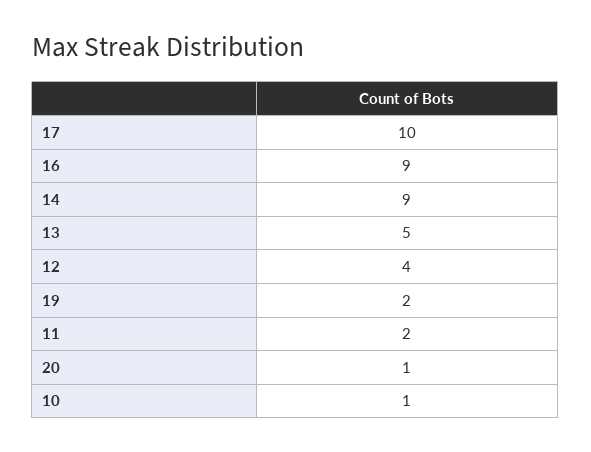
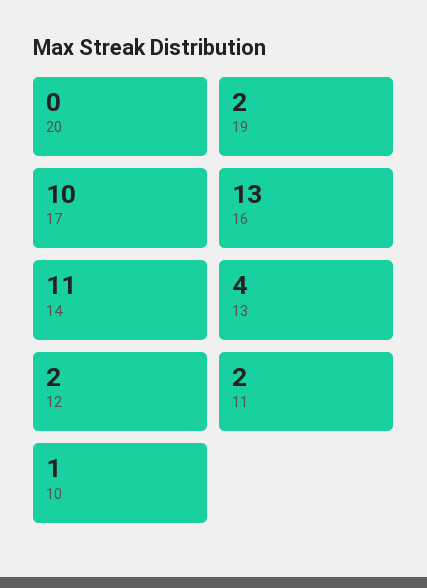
16: 9 -> 13
14: 9 -> 11
13: 5 -> 4
12: 4 -> 2
20: 1 -> 0

